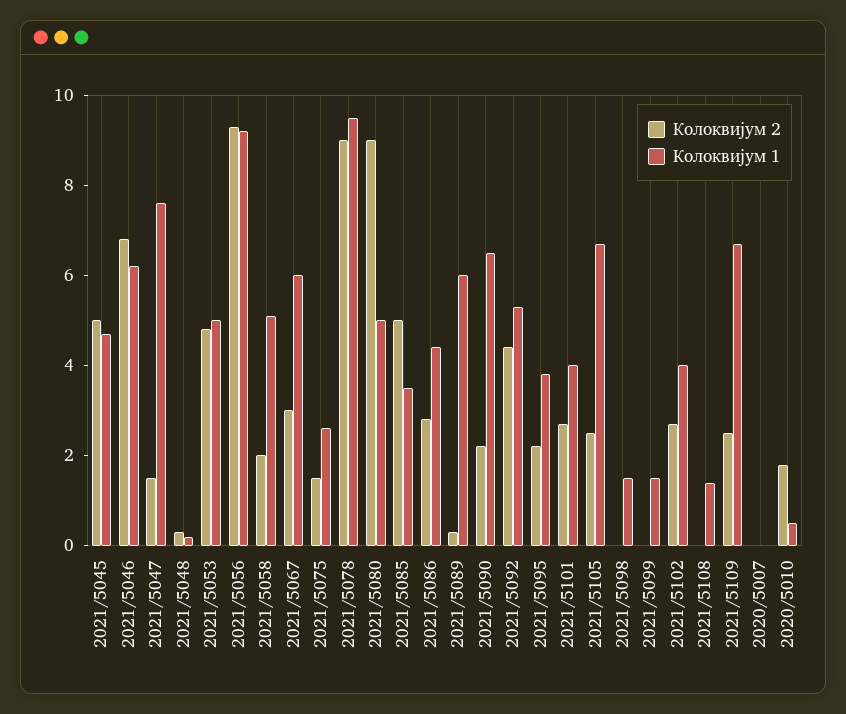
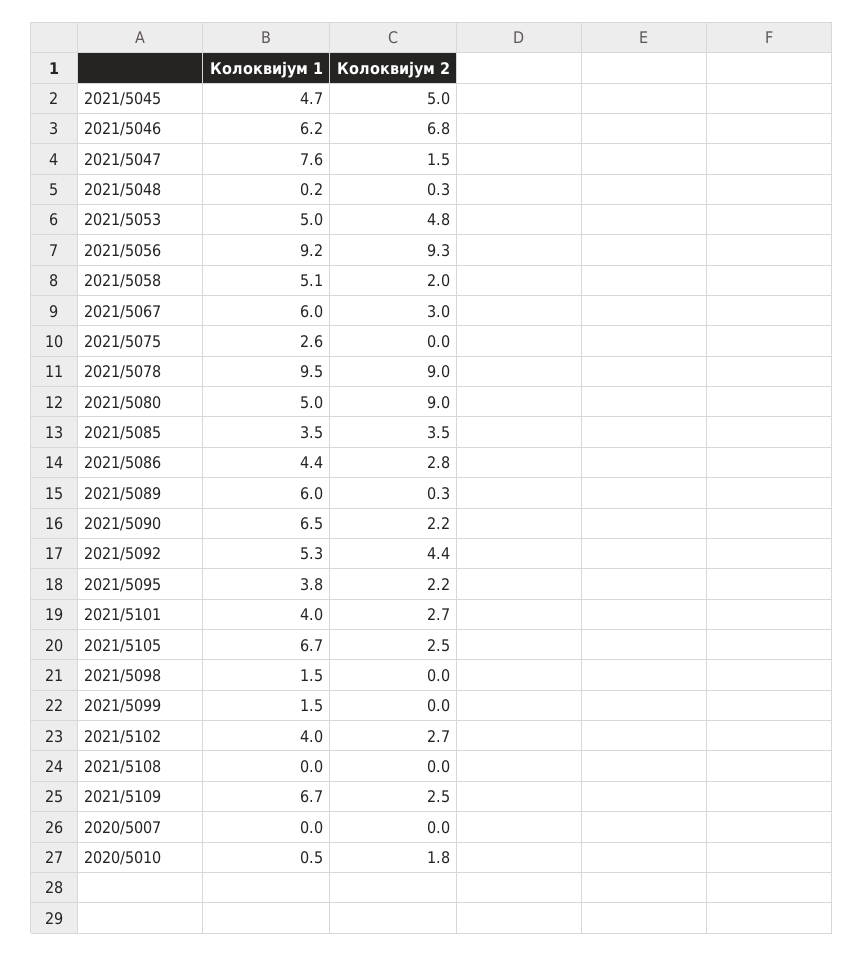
Колоквијум 2, 2021/5075: 1.5 -> 0
Колоквијум 2, 2021/5085: 5 -> 3.5
Колоквијум 1, 2021/5108: 1.5 -> 0

